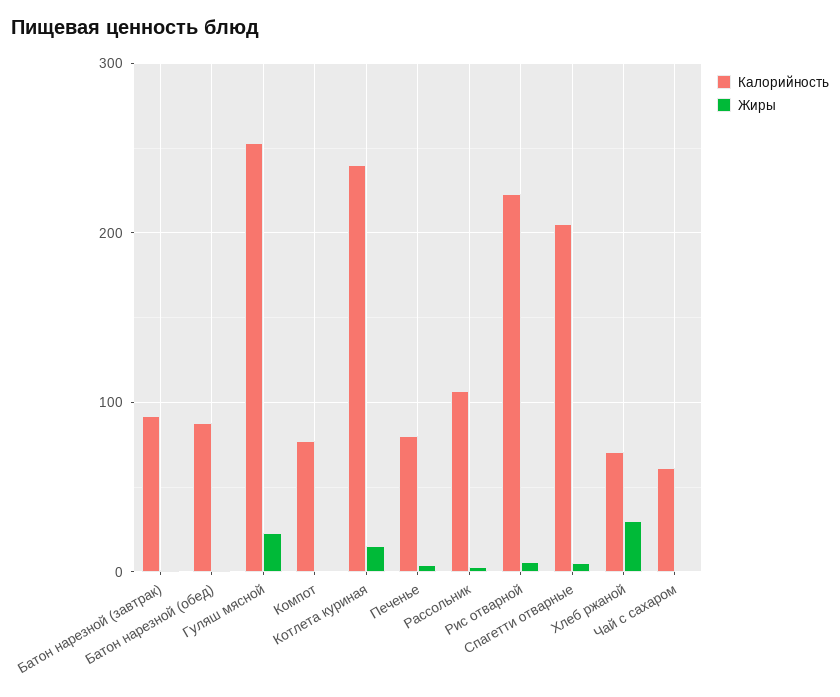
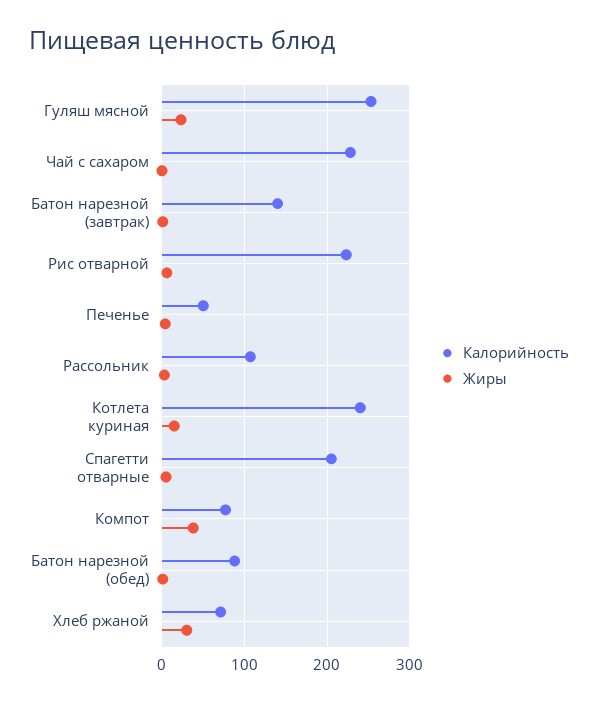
Калорийность, Батон нарезной (завтрак): 90 -> 140
Жиры, Компот: 0 -> 40
Калорийность, Печенье: 80 -> 50
Калорийность, Чай с сахаром: 60 -> 230

